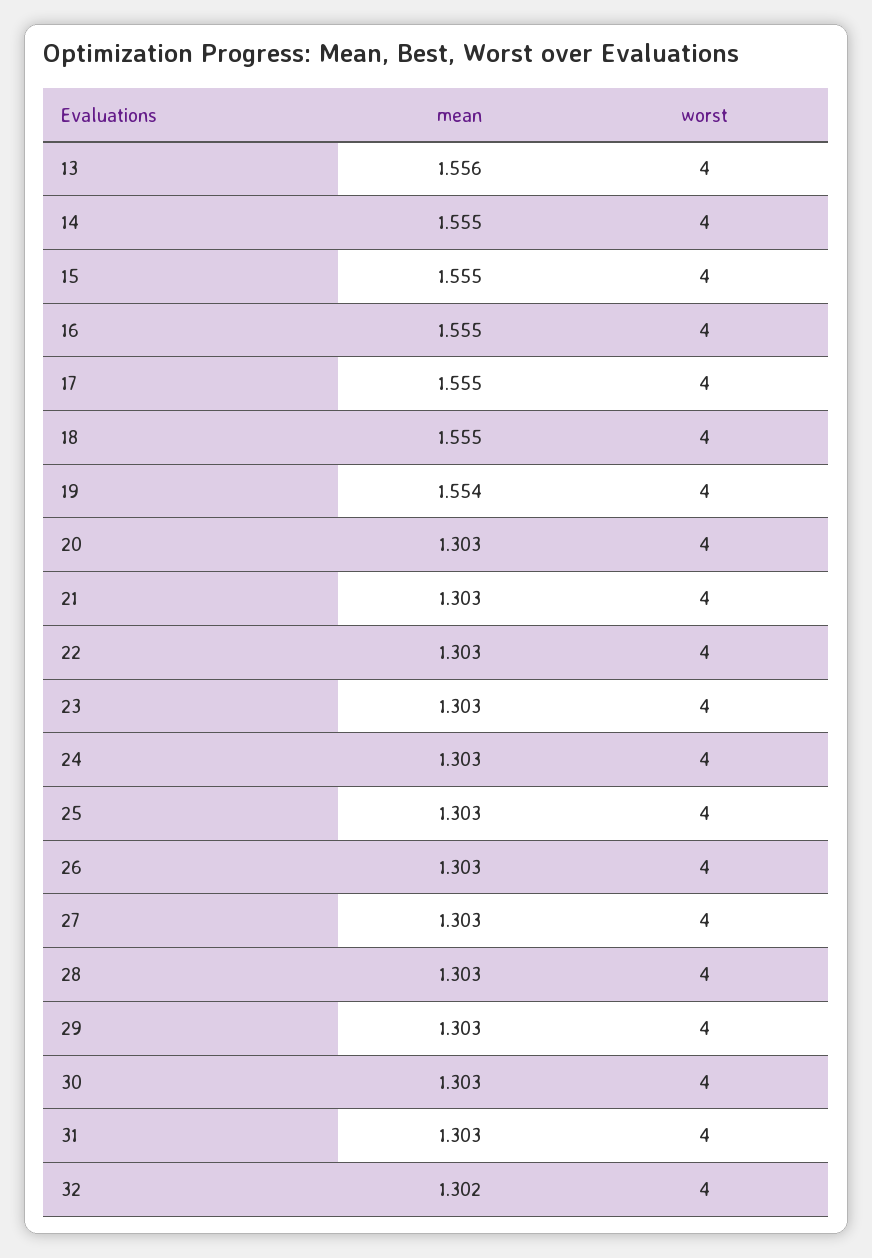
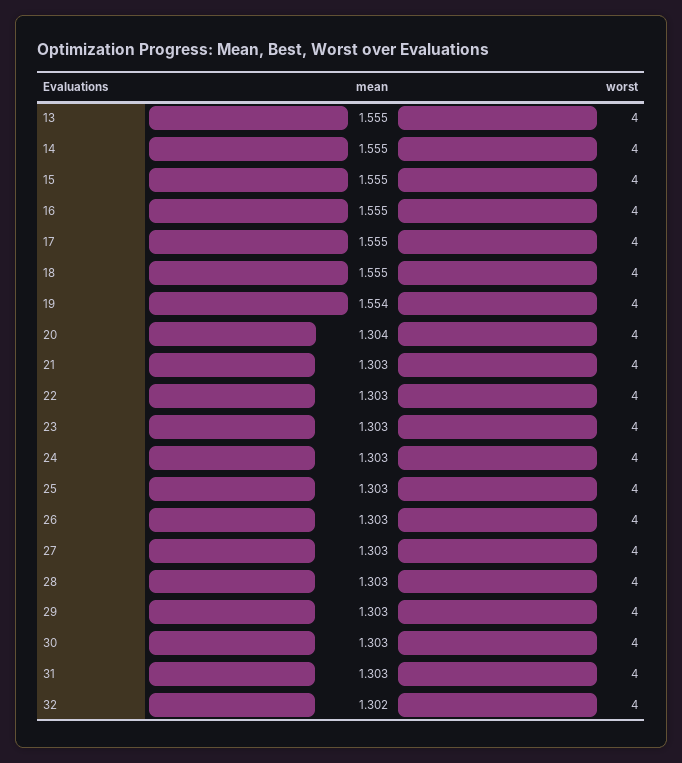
mean, 13: 1.556 -> 1.555
mean, 20: 1.303 -> 1.304

